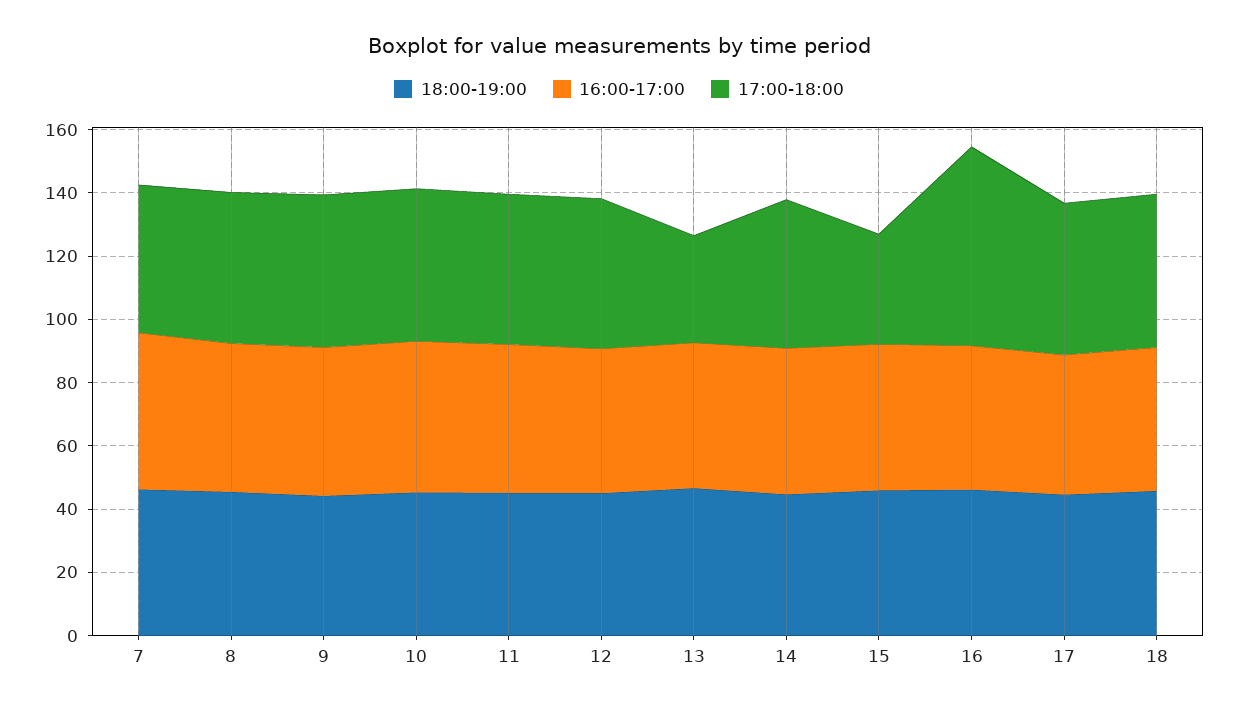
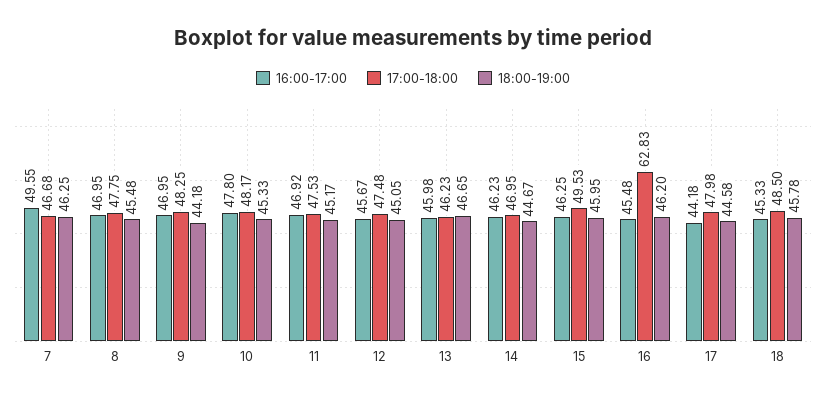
17:00-18:00, 13: 35 -> 46.23
17:00-18:00, 15: 35 -> 49.53

